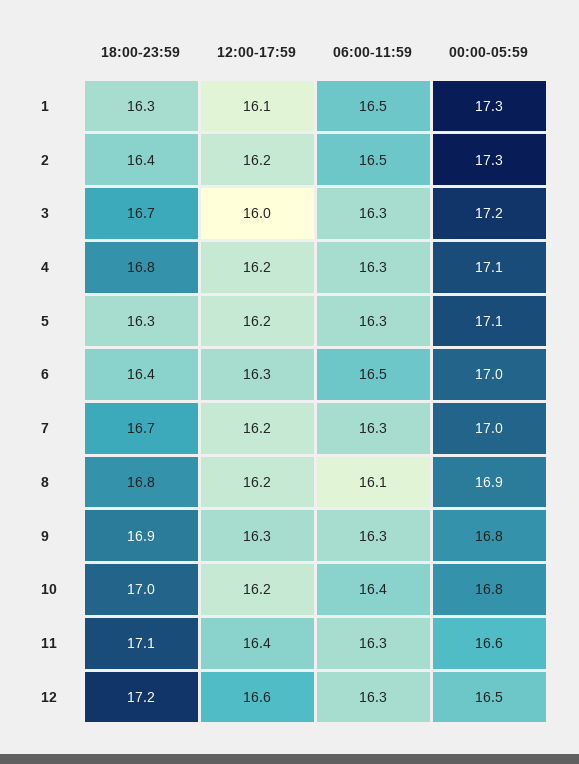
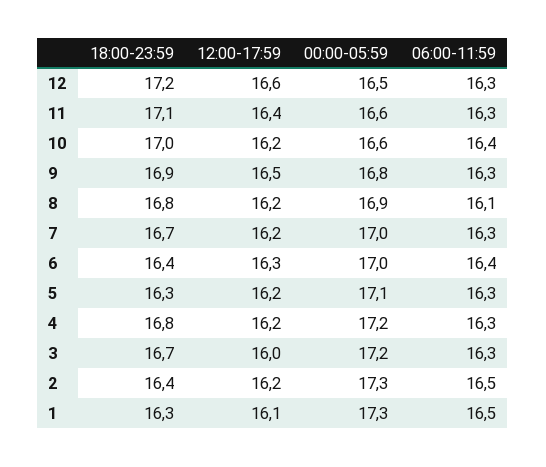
00:00-05:59, 4: 17.1 -> 17.2
06:00-11:59, 6: 16.5 -> 16.4
12:00-17:59, 9: 16.3 -> 16.5
00:00-05:59, 10: 16.8 -> 16.6

